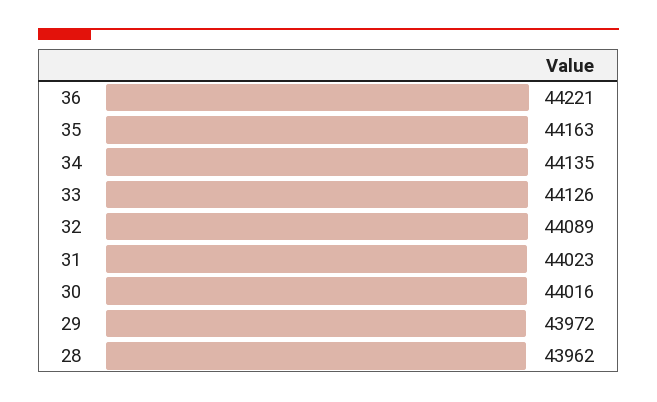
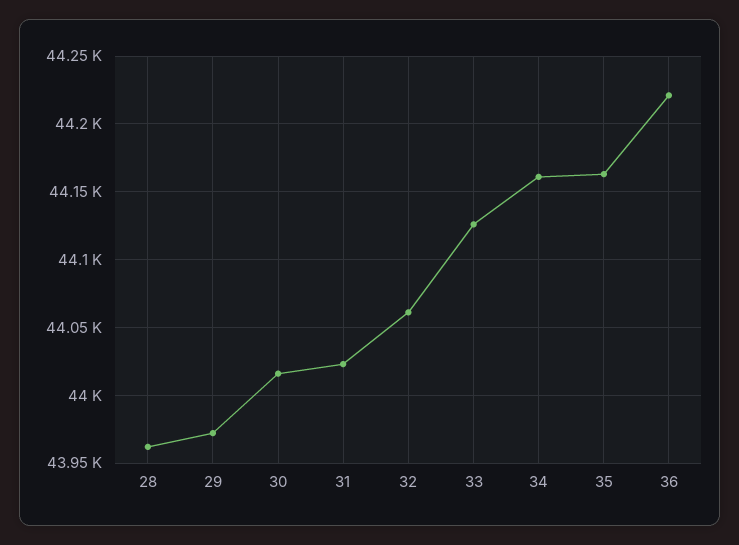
34: 44135 -> 44160
32: 44089 -> 44060

